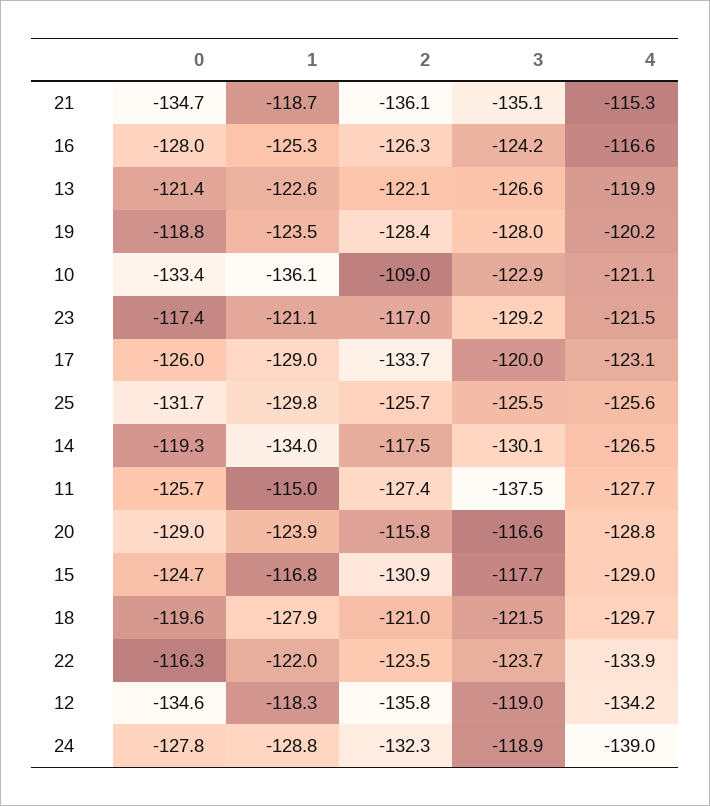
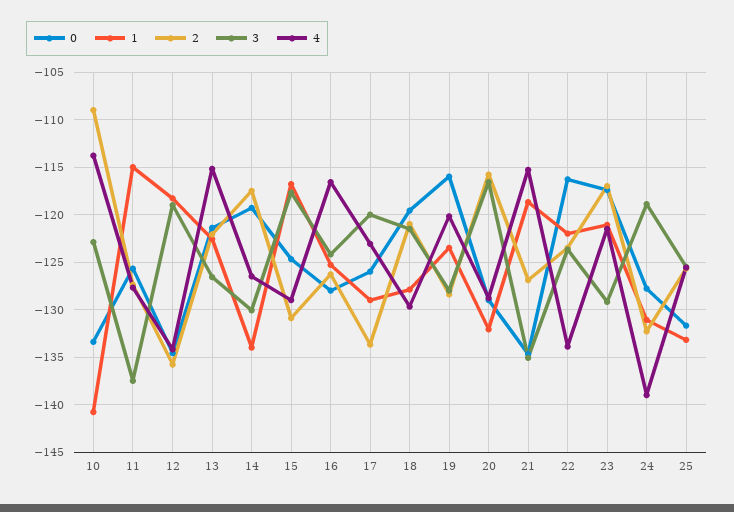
2, 21: -136.1 -> -127
4, 13: -119.9 -> -115
0, 19: -118.8 -> -116
1, 10: -136.1 -> -141
4, 10: -121.1 -> -114
1, 25: -129.8 -> -133
1, 20: -123.9 -> -132
1, 24: -128.8 -> -131

